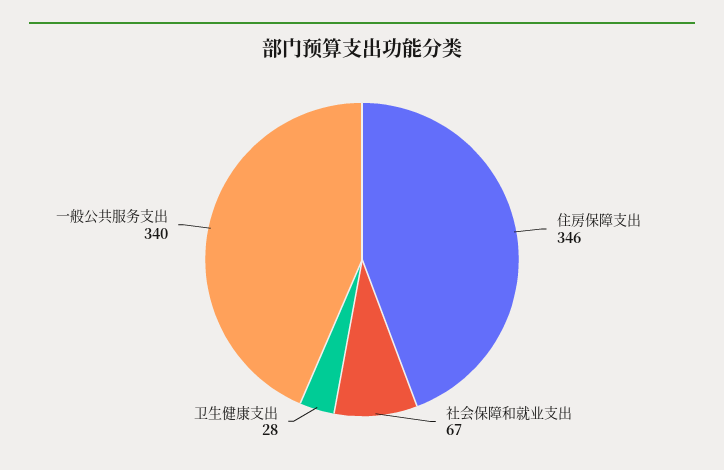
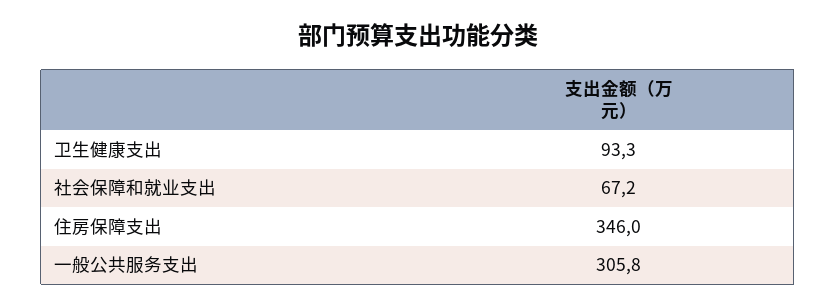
卫生健康支出: 28 -> 93.3
一般公共服务支出: 340 -> 305.8

